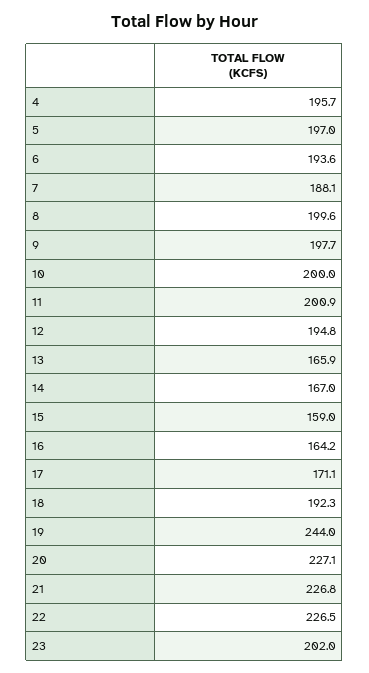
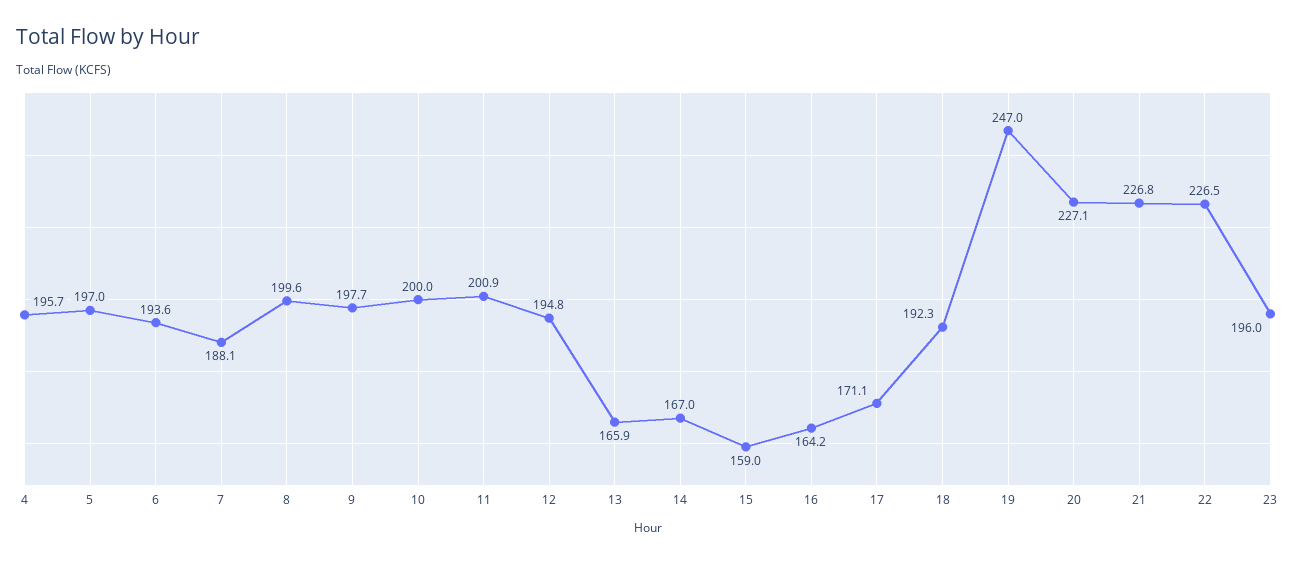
19: 244 -> 247
23: 202 -> 196

